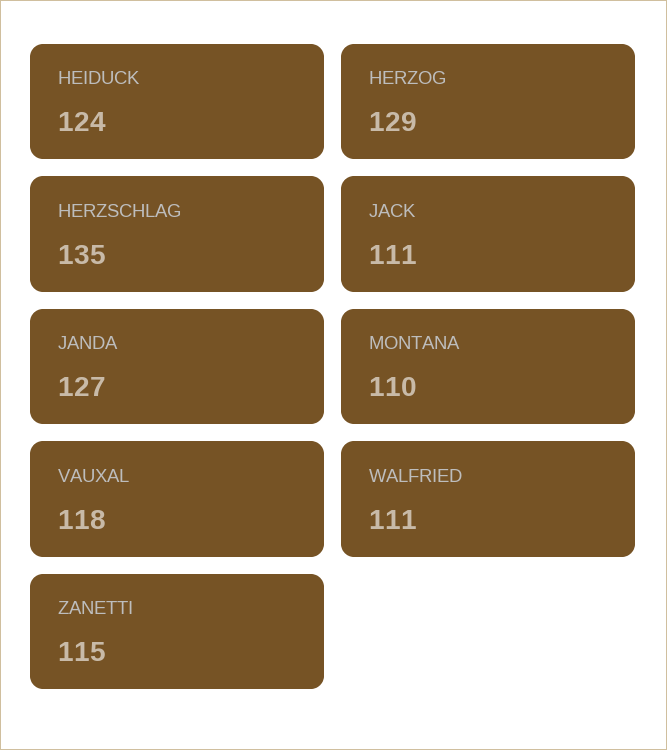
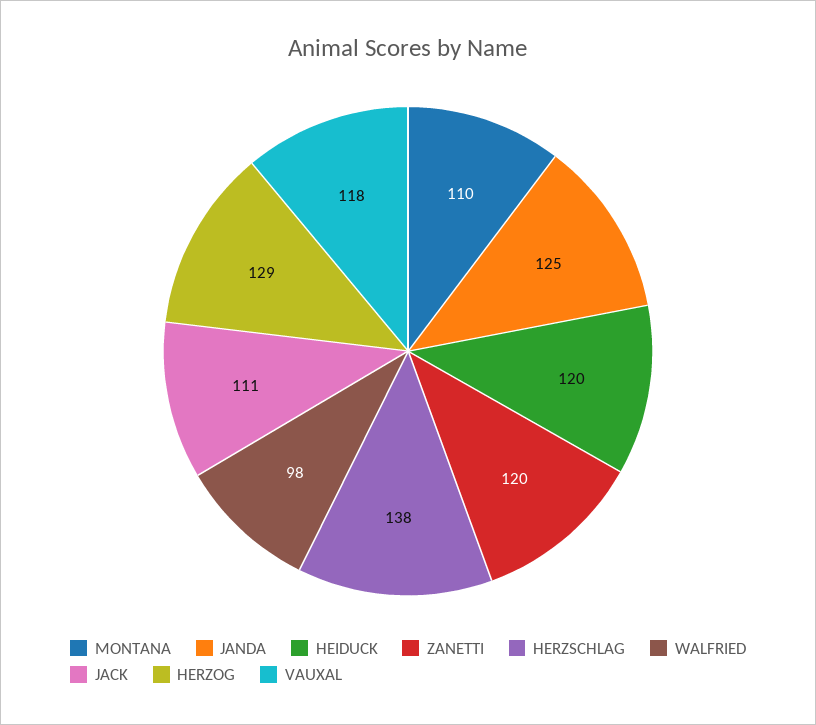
HEIDUCK: 124 -> 120
HERZSCHLAG: 135 -> 138
JANDA: 127 -> 125
WALFRIED: 111 -> 98
ZANETTI: 115 -> 120

